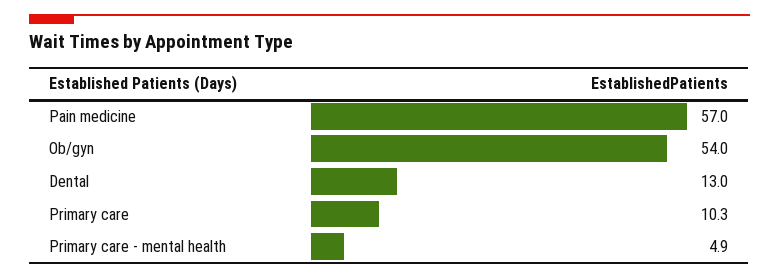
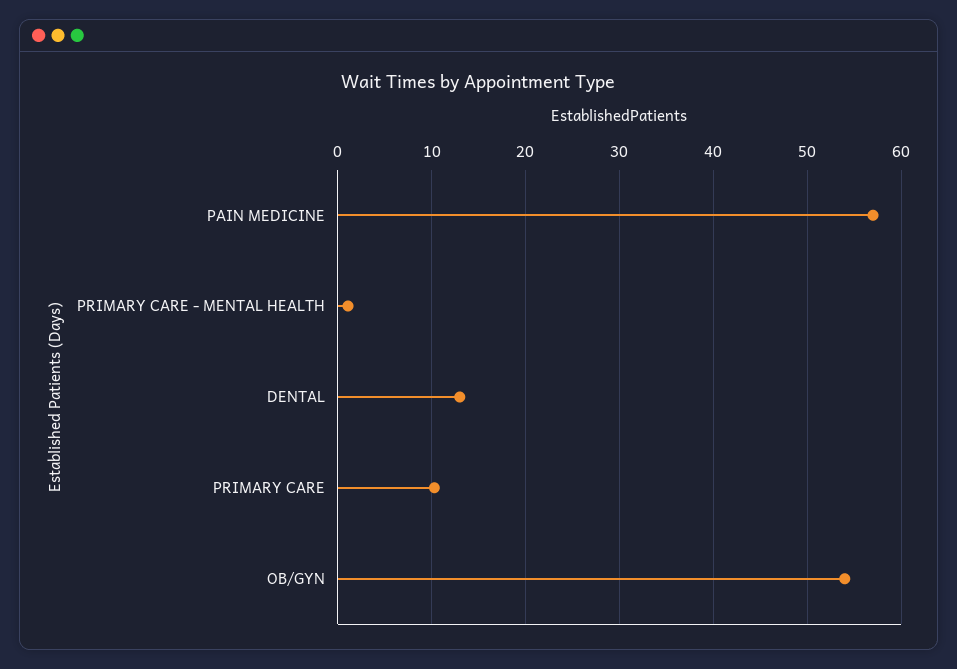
Primary care - mental health: 4.9 -> 1

